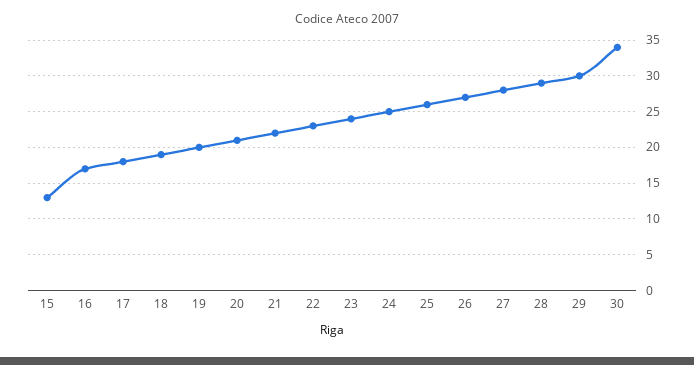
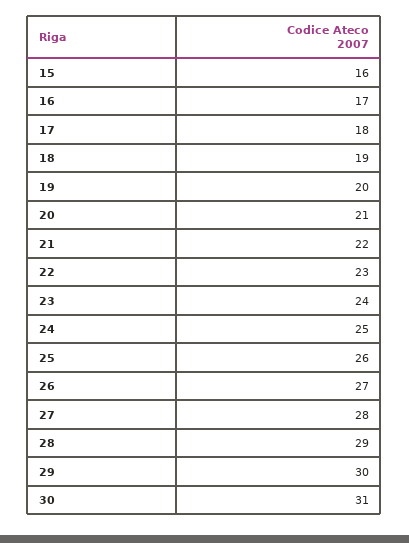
15: 13 -> 16
30: 34 -> 31

